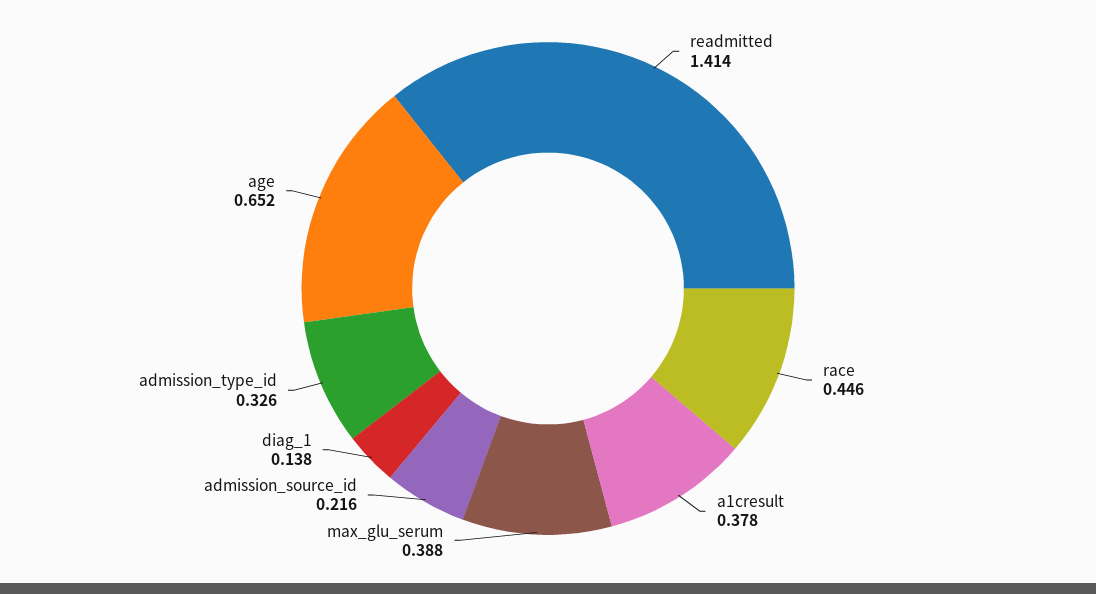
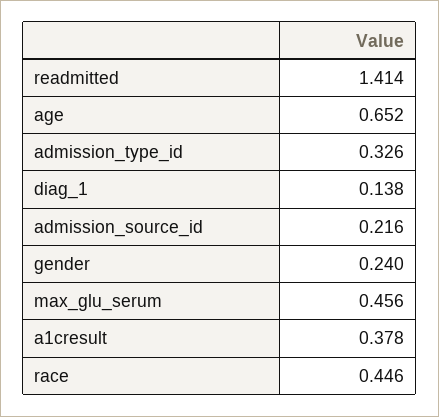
max_glu_serum: 0.388 -> 0.456
gender: none -> 0.24

